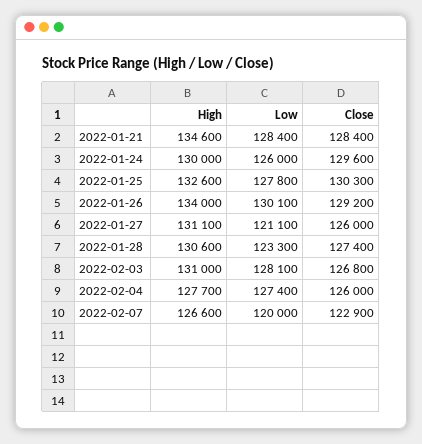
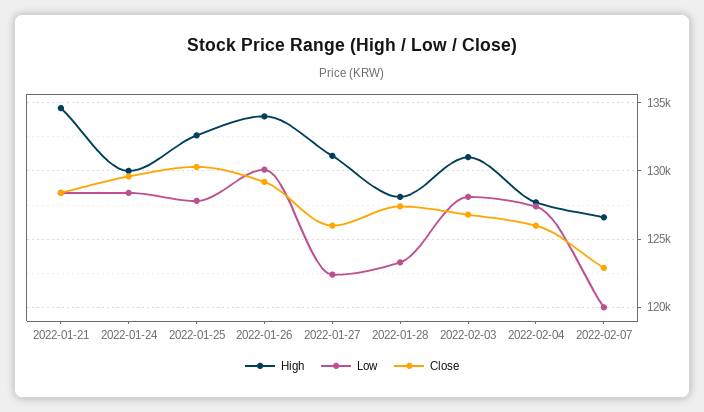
Low, 2022-01-24: 126000 -> 128500
Low, 2022-01-27: 121100 -> 122500
High, 2022-01-28: 130600 -> 128000

